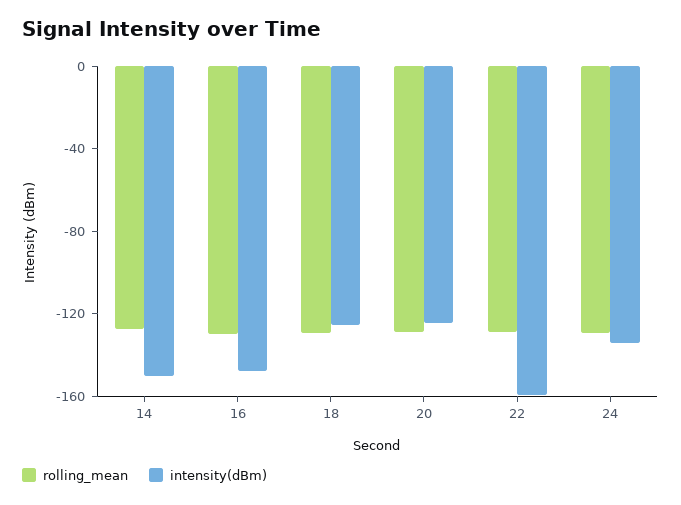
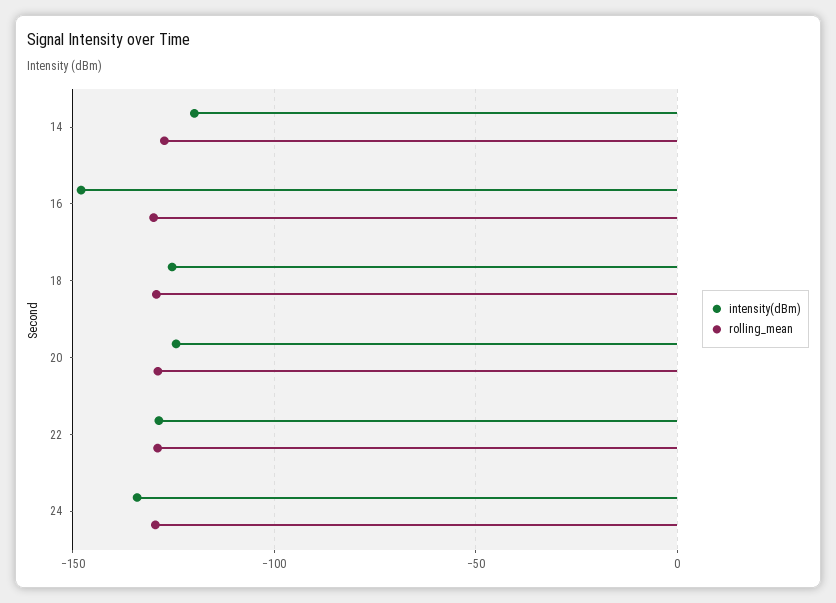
intensity(dBm), 14: -150 -> -120
intensity(dBm), 22: -160 -> -130

